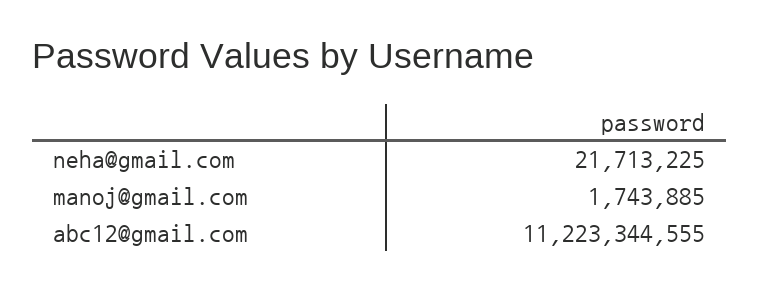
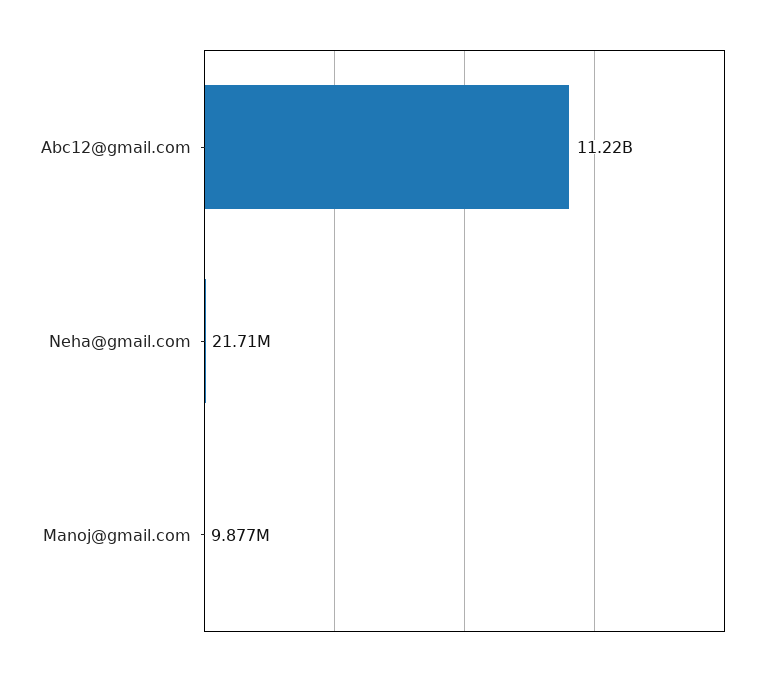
manoj@gmail.com: 1743885 -> 9877000

